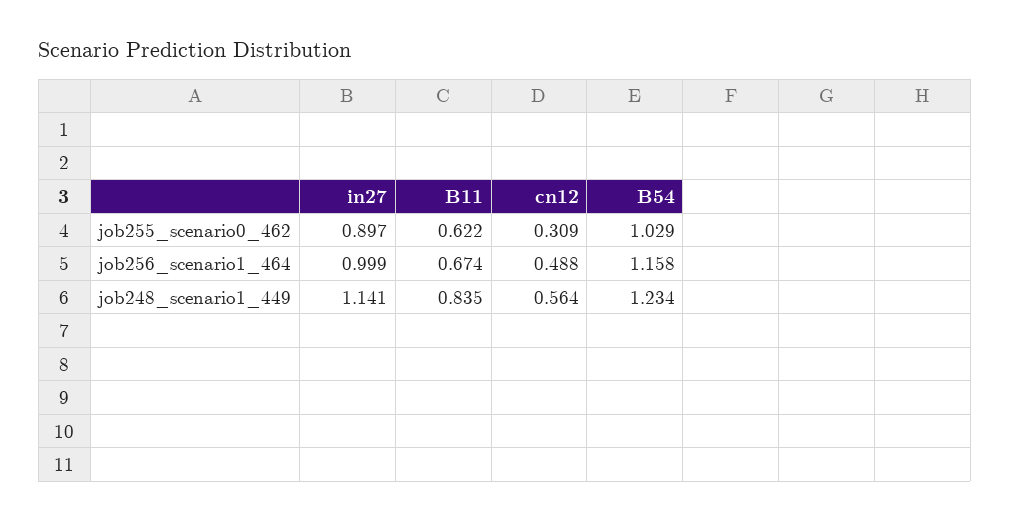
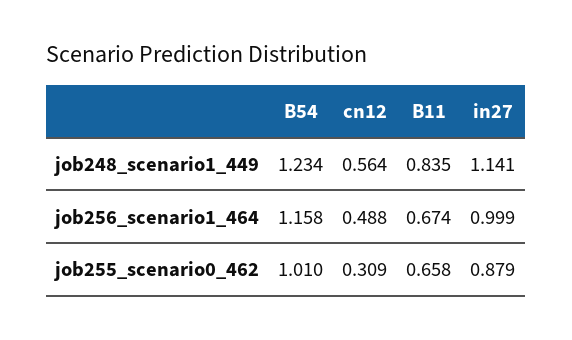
in27, job255_scenario0_462: 0.897 -> 0.879
B11, job255_scenario0_462: 0.622 -> 0.658
B54, job255_scenario0_462: 1.029 -> 1.01

